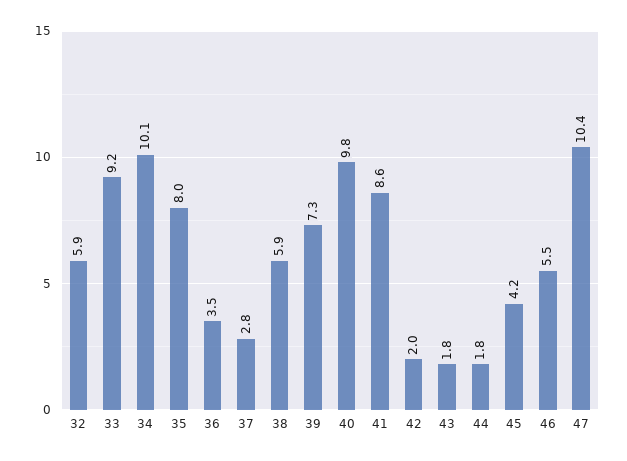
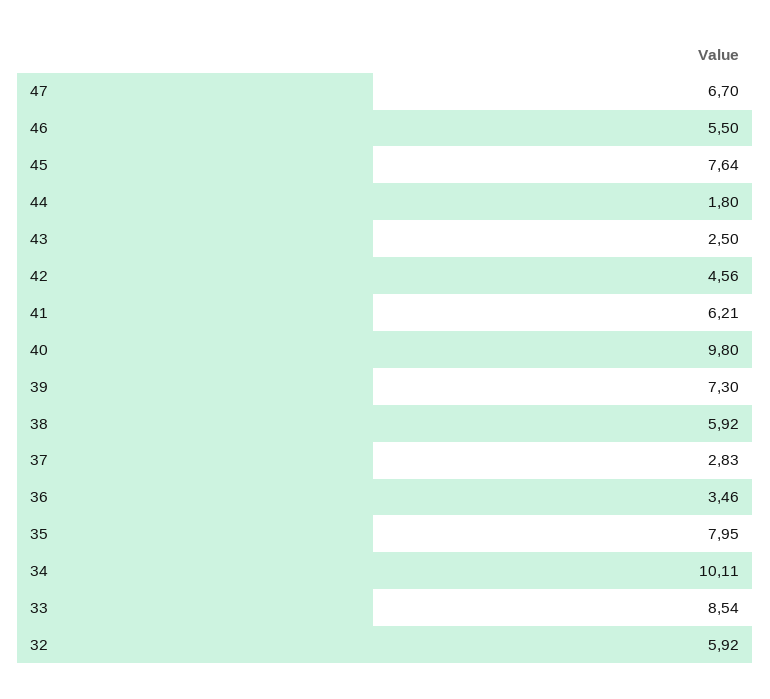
33: 9.2 -> 8.54
41: 8.6 -> 6.21
42: 2 -> 4.56
43: 1.8 -> 2.5
45: 4.2 -> 7.64
47: 10.4 -> 6.7

